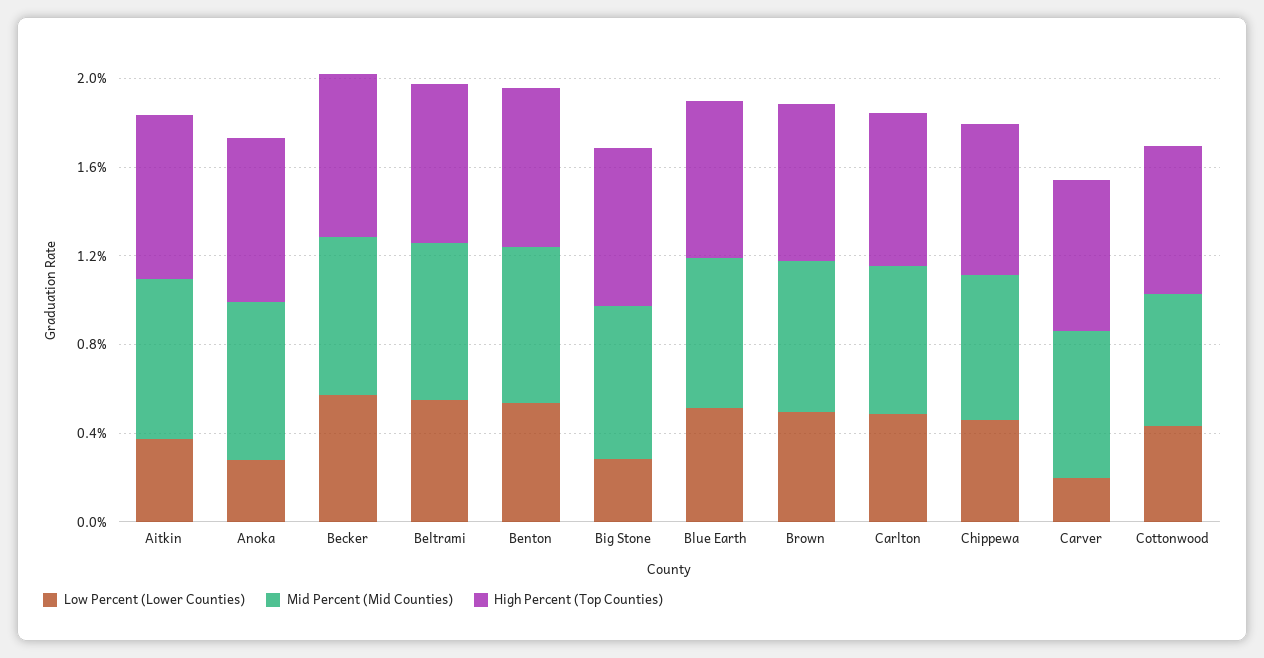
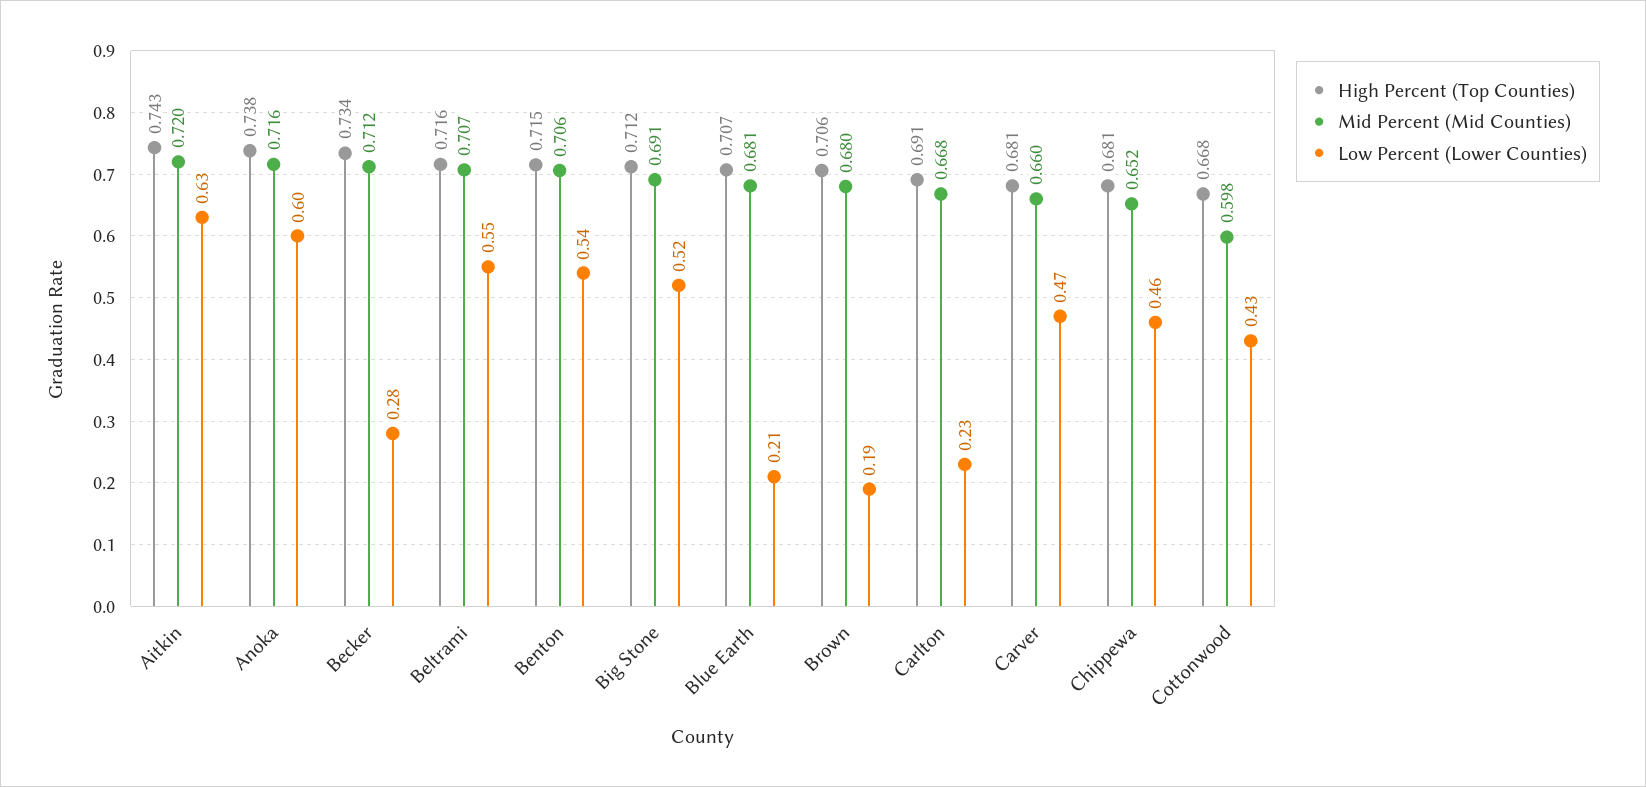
Low Percent (Lower Counties), Aitkin: 0.4 -> 0.63
Low Percent (Lower Counties), Anoka: 0.3 -> 0.6
Low Percent (Lower Counties), Becker: 0.6 -> 0.28
Low Percent (Lower Counties), Big Stone: 0.3 -> 0.52
Low Percent (Lower Counties), Blue Earth: 0.5 -> 0.21
Low Percent (Lower Counties), Brown: 0.5 -> 0.19
Low Percent (Lower Counties), Carlton: 0.5 -> 0.23
Low Percent (Lower Counties), Carver: 0.2 -> 0.47

